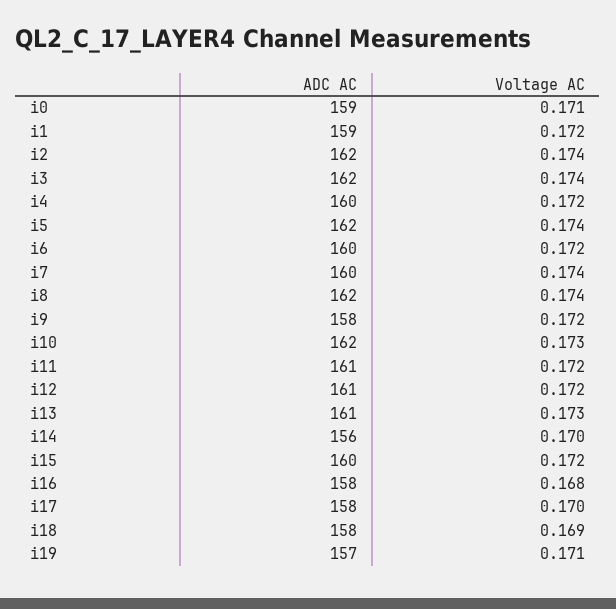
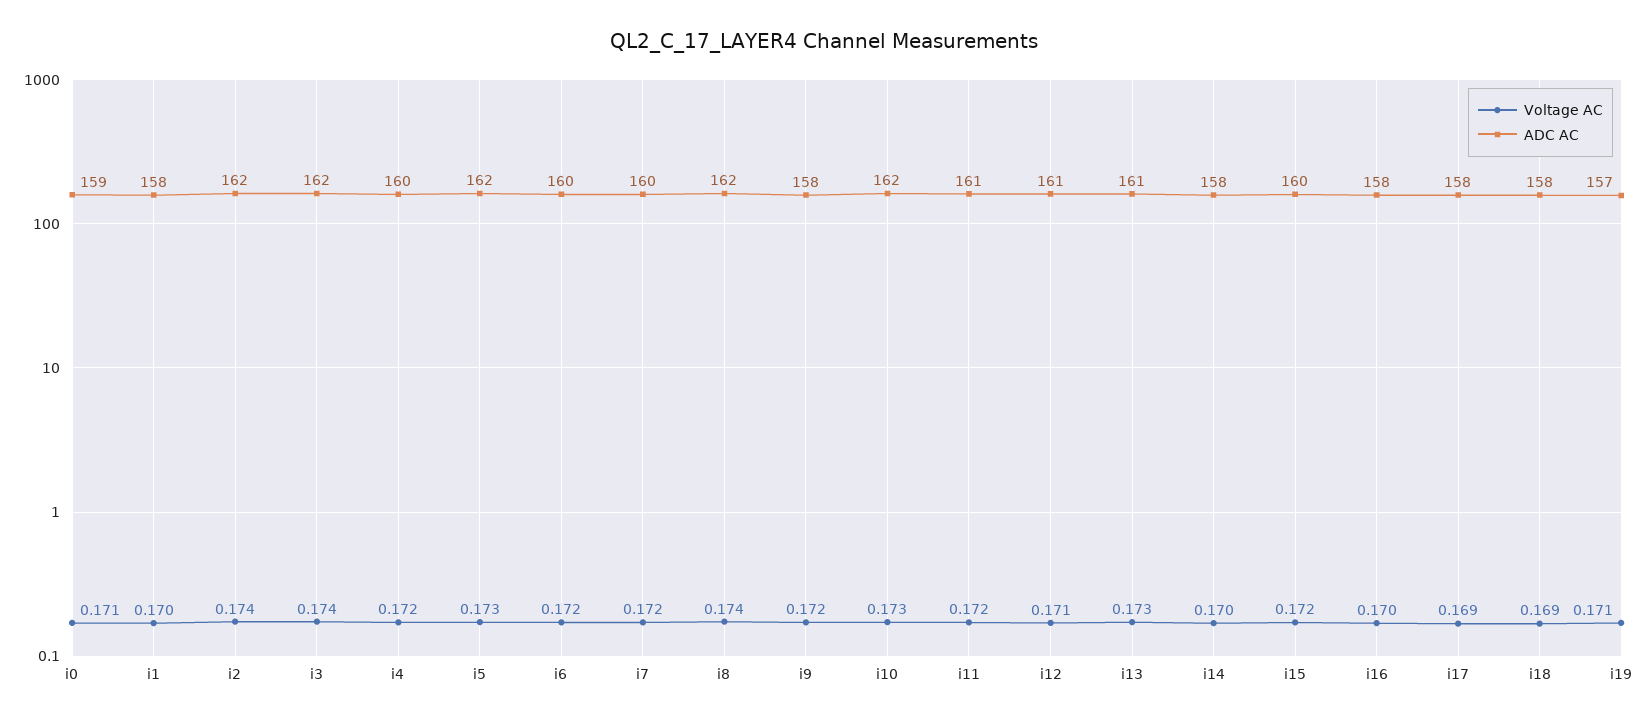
ADC AC, i1: 159 -> 158
Voltage AC, i1: 0.172 -> 0.17
Voltage AC, i5: 0.174 -> 0.173
Voltage AC, i7: 0.174 -> 0.172
Voltage AC, i12: 0.172 -> 0.171
ADC AC, i14: 156 -> 158
Voltage AC, i16: 0.168 -> 0.17
Voltage AC, i17: 0.17 -> 0.169

